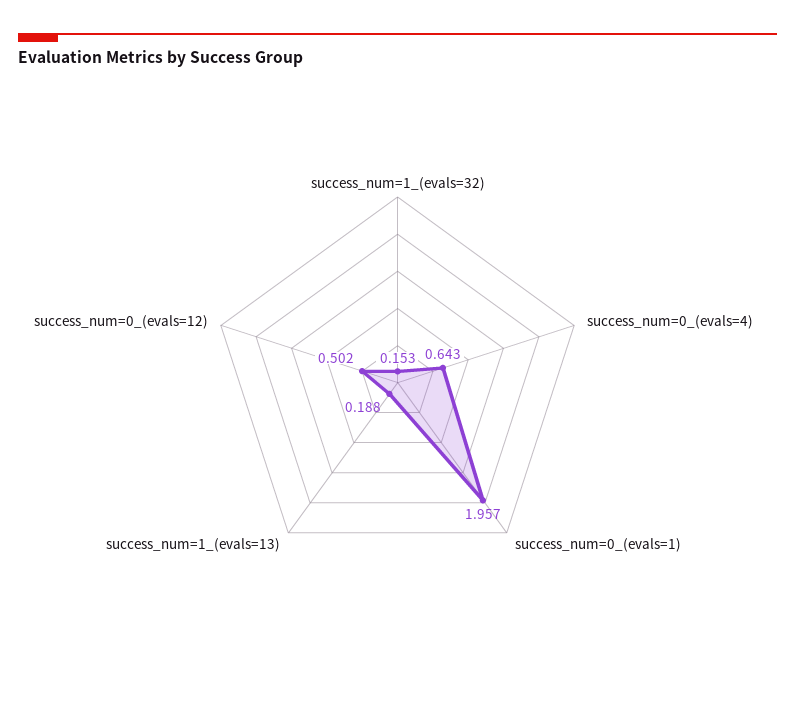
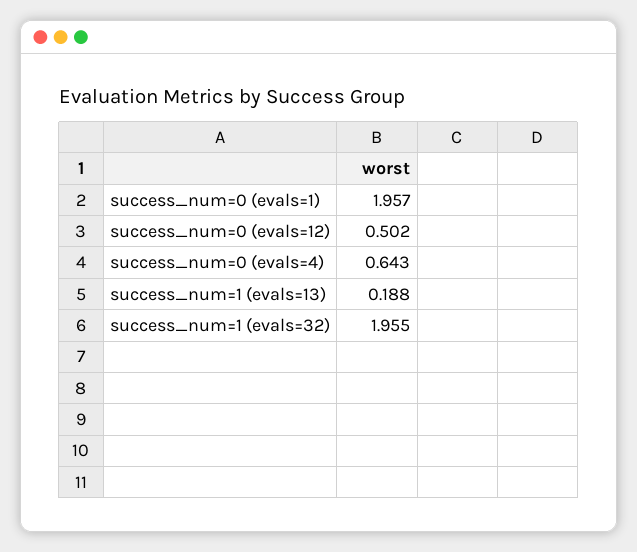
success_num=1_(evals=32): 0.153 -> 1.955

